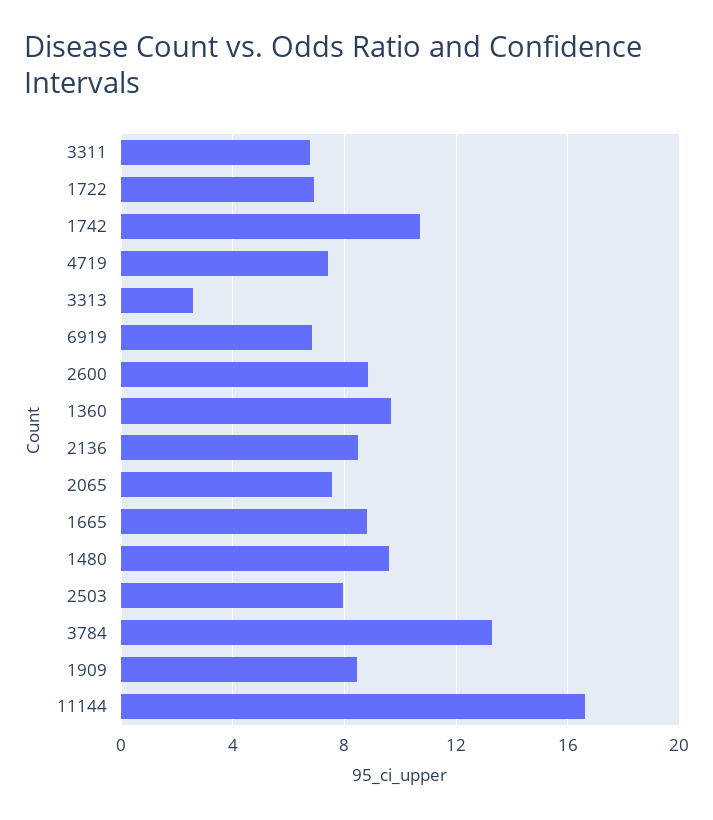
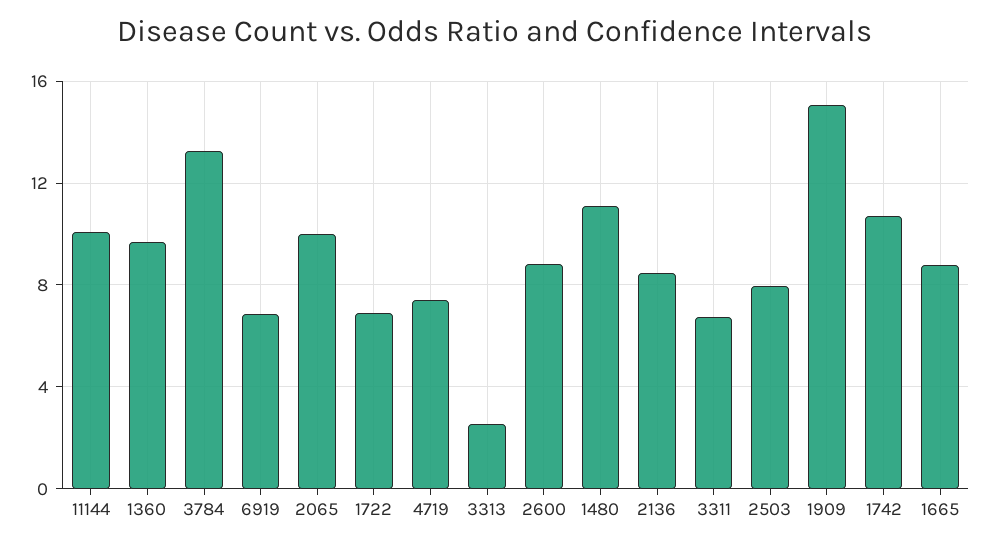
2065: 7.5 -> 10
1480: 9.5 -> 11
1909: 8.5 -> 15
11144: 16.5 -> 10

